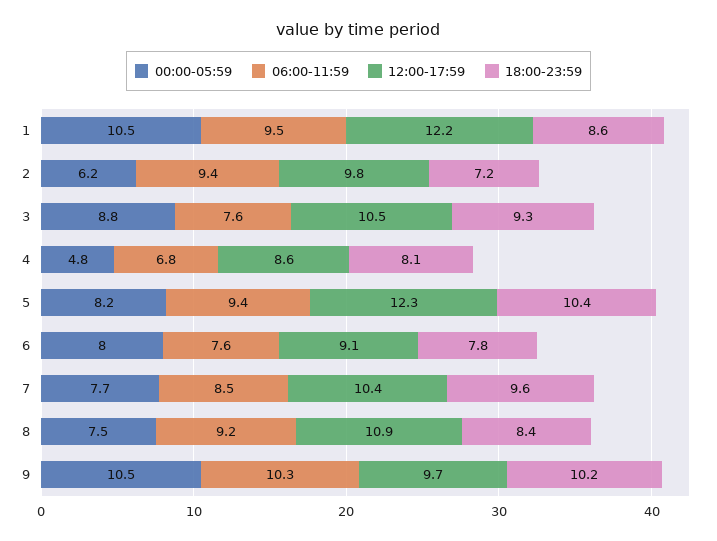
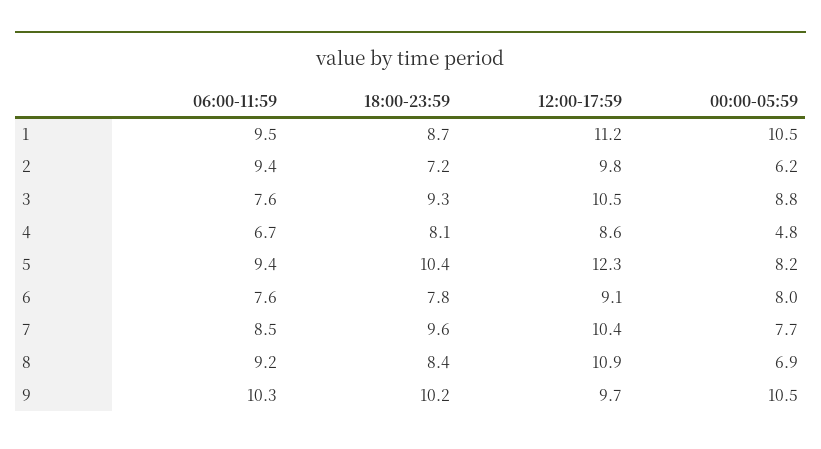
12:00-17:59, 1: 12.2 -> 11.2
18:00-23:59, 1: 8.6 -> 8.7
06:00-11:59, 4: 6.8 -> 6.7
00:00-05:59, 8: 7.5 -> 6.9

